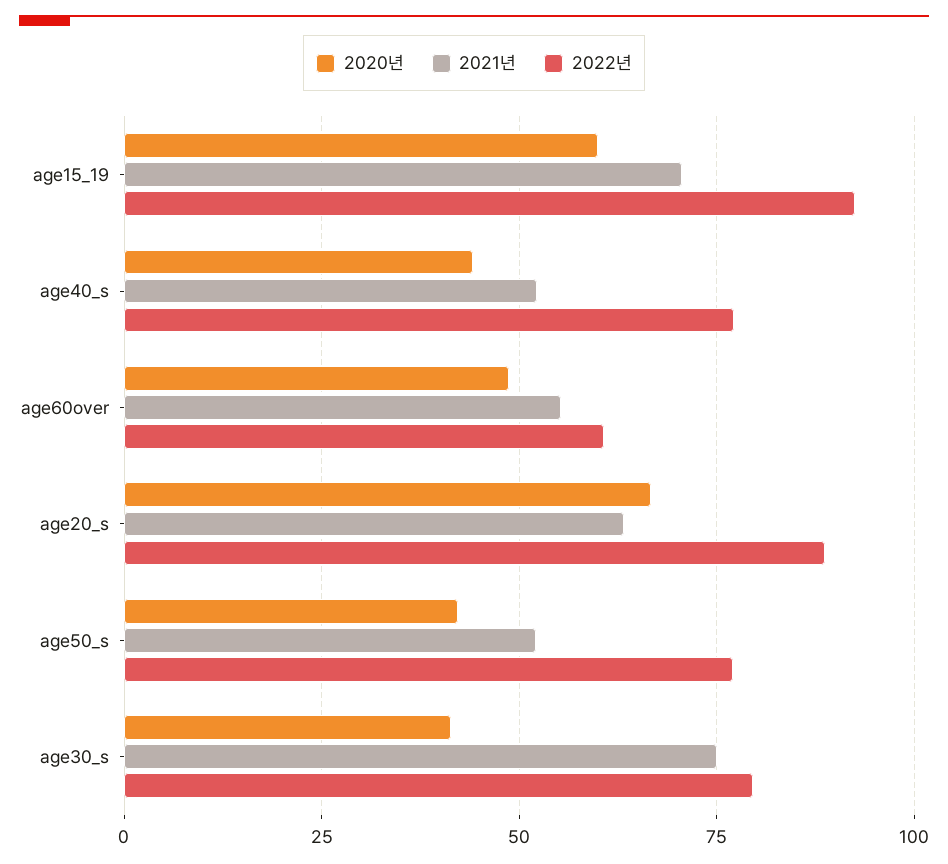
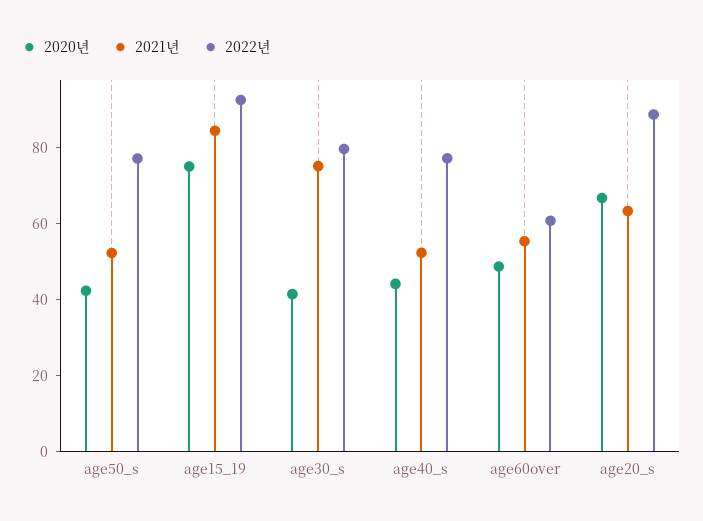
2020년, age15_19: 60 -> 75
2021년, age15_19: 70 -> 85

